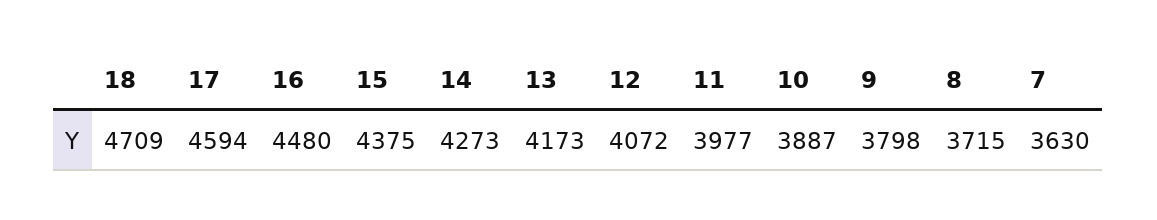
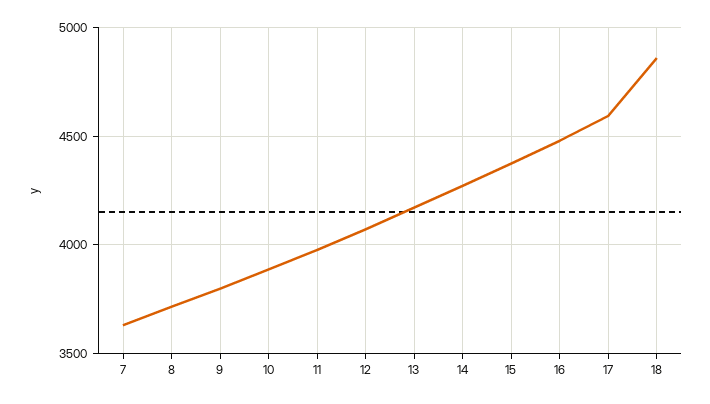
18: 4709 -> 4850

